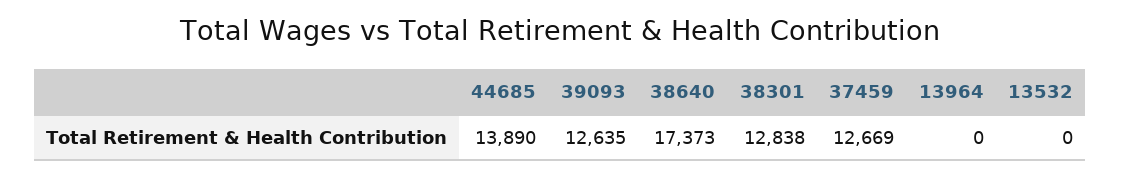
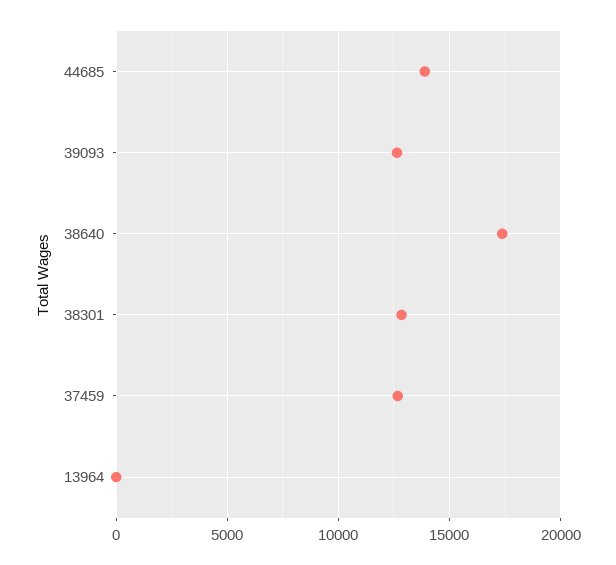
13532: 0 -> none

